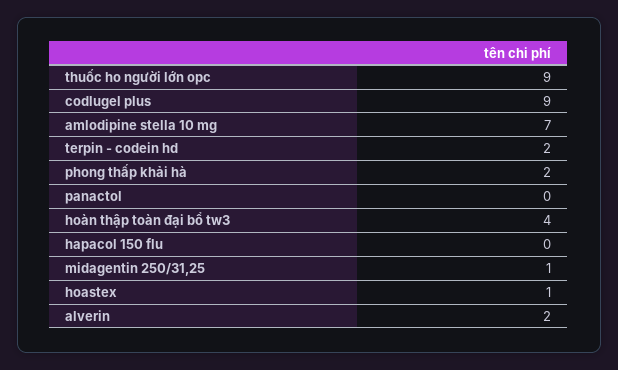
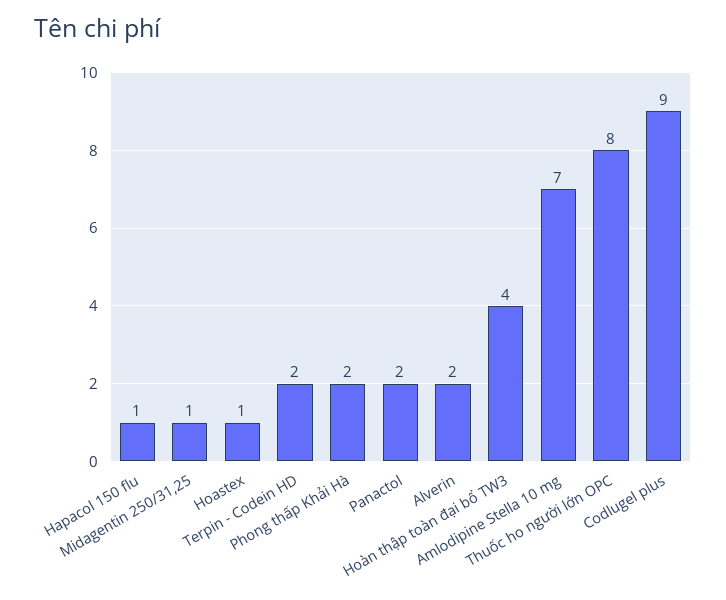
thuốc ho người lớn opc: 9 -> 8
panactol: 0 -> 2
hapacol 150 flu: 0 -> 1

